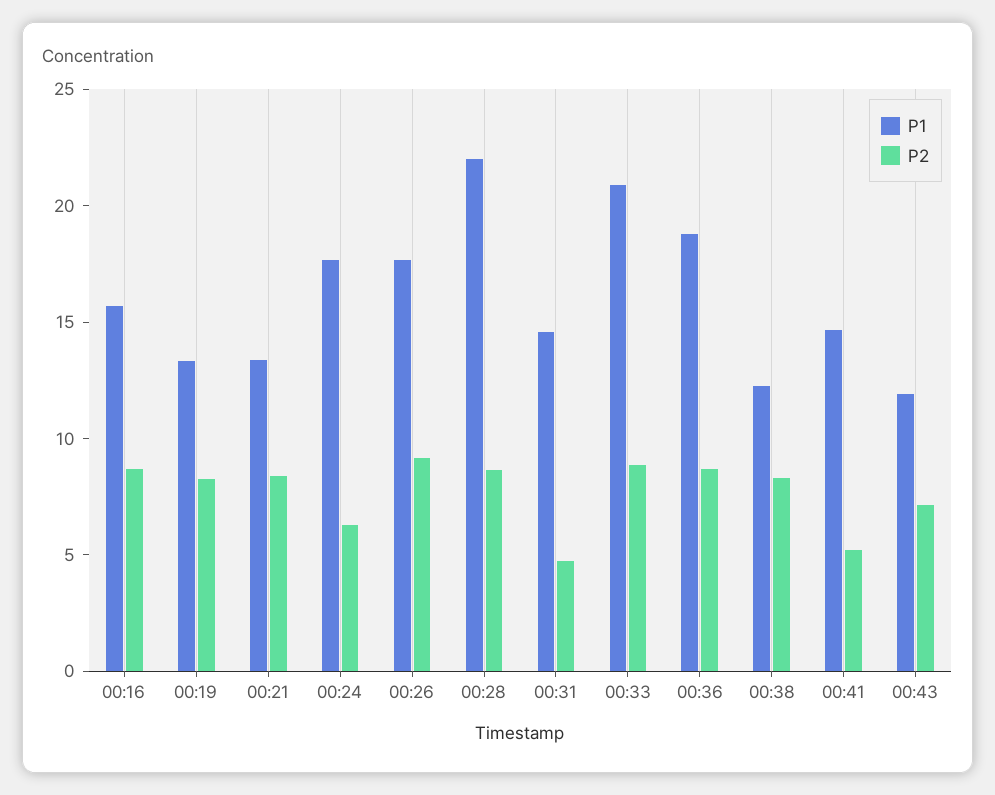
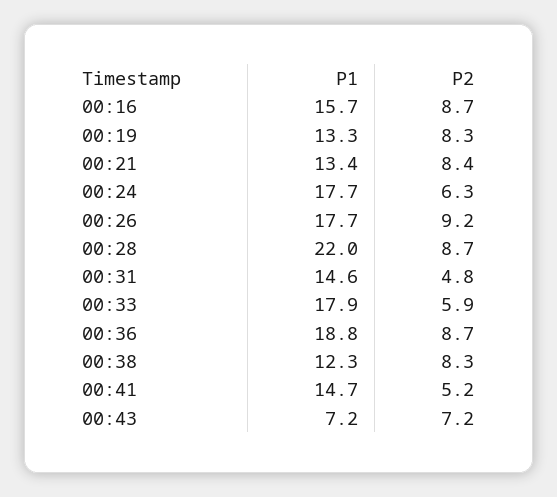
P1, 00:33: 21 -> 17.9
P2, 00:33: 9 -> 5.9
P1, 00:43: 12 -> 7.2

